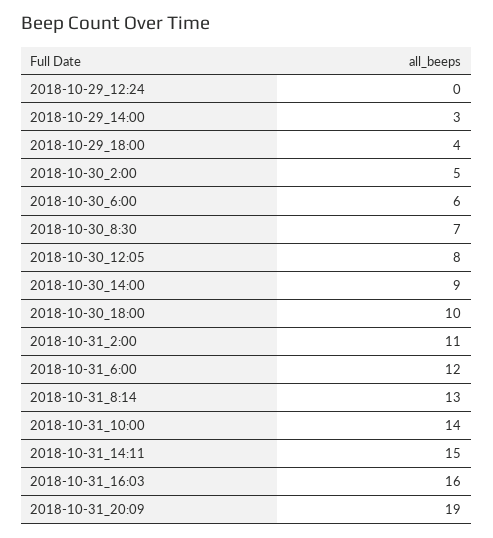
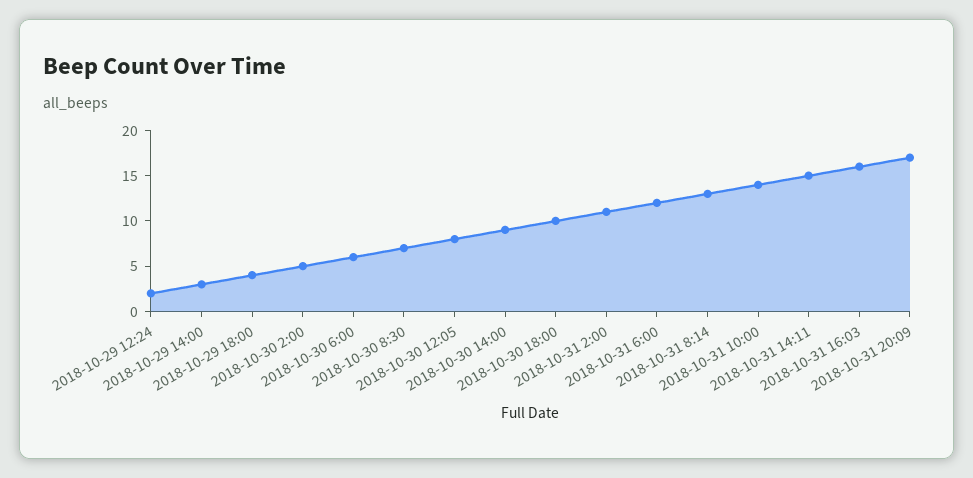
2018-10-29_12:24: 0 -> 2
2018-10-31_20:09: 19 -> 17

